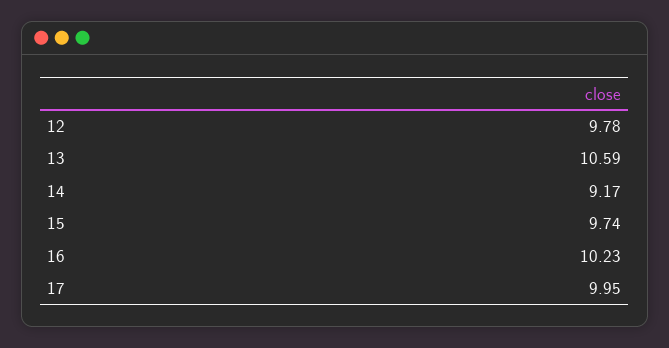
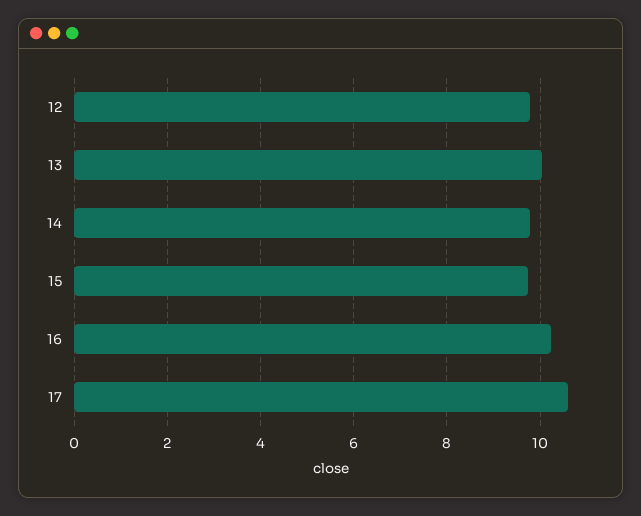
13: 10.59 -> 10
14: 9.17 -> 9.8
17: 9.95 -> 10.6

